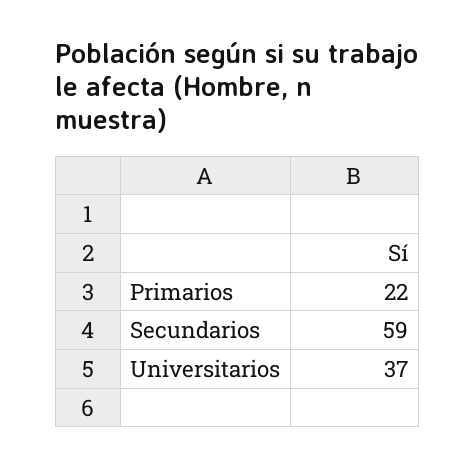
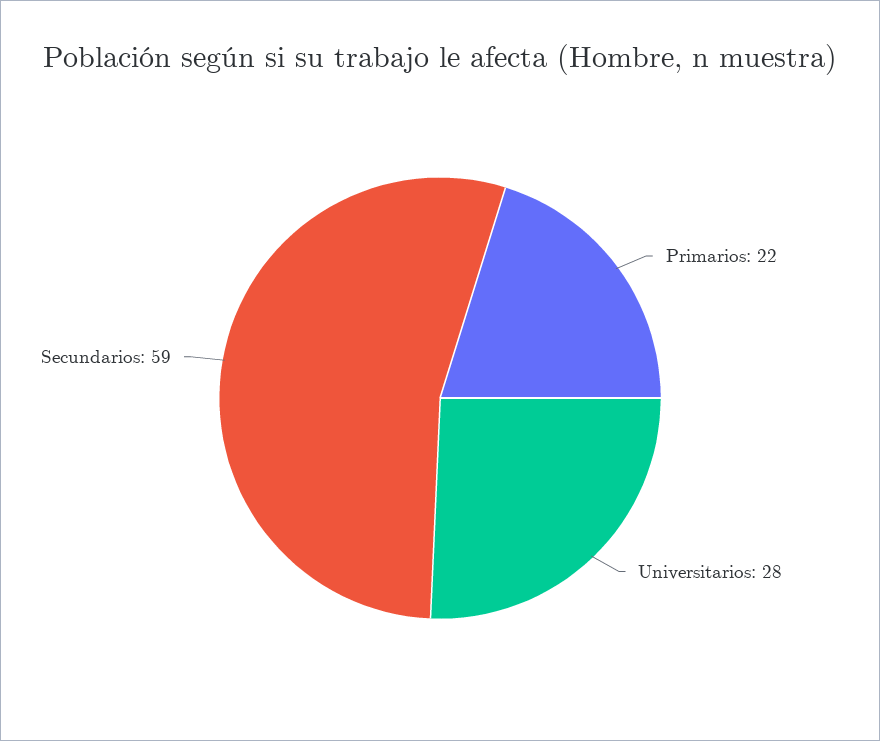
Universitarios: 37 -> 28

